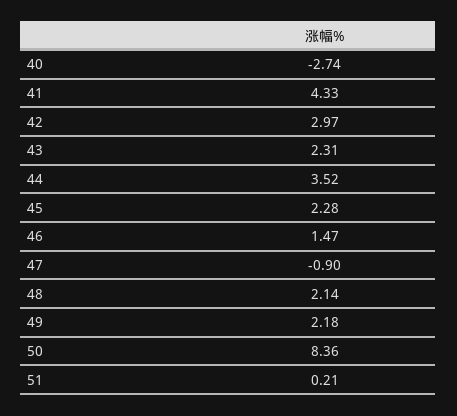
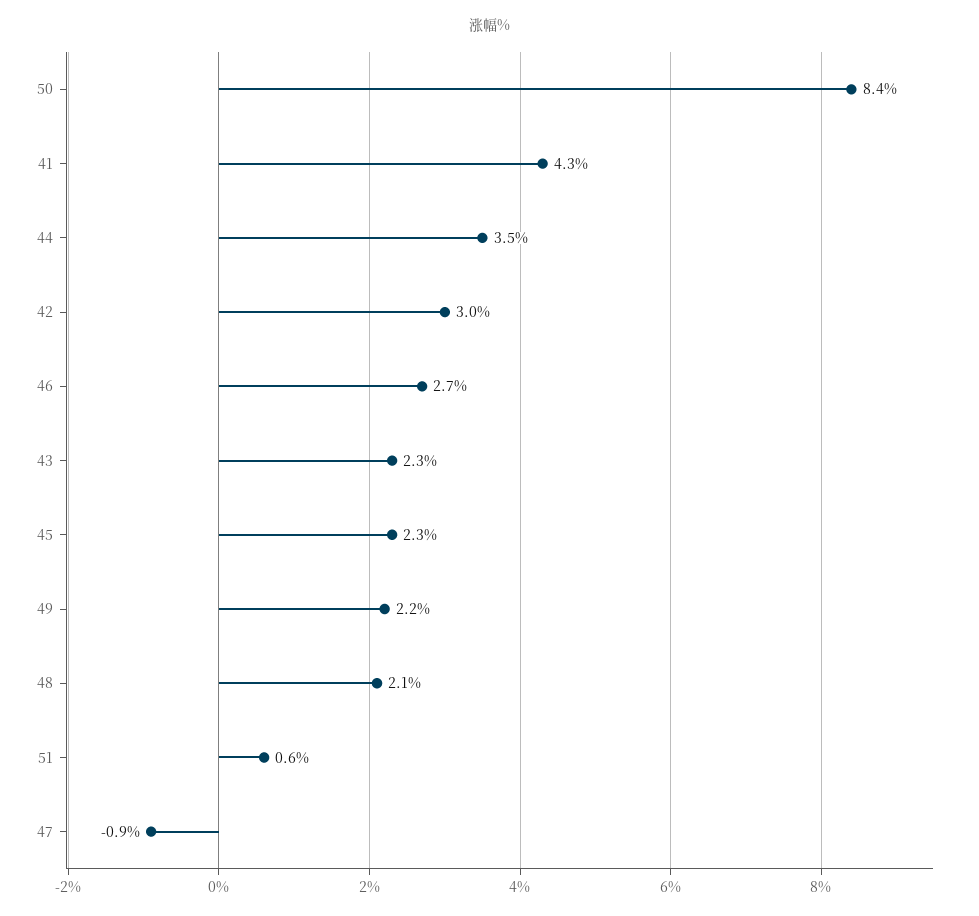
40: -2.74 -> none
46: 1.47 -> 2.7
51: 0.21 -> 0.6

